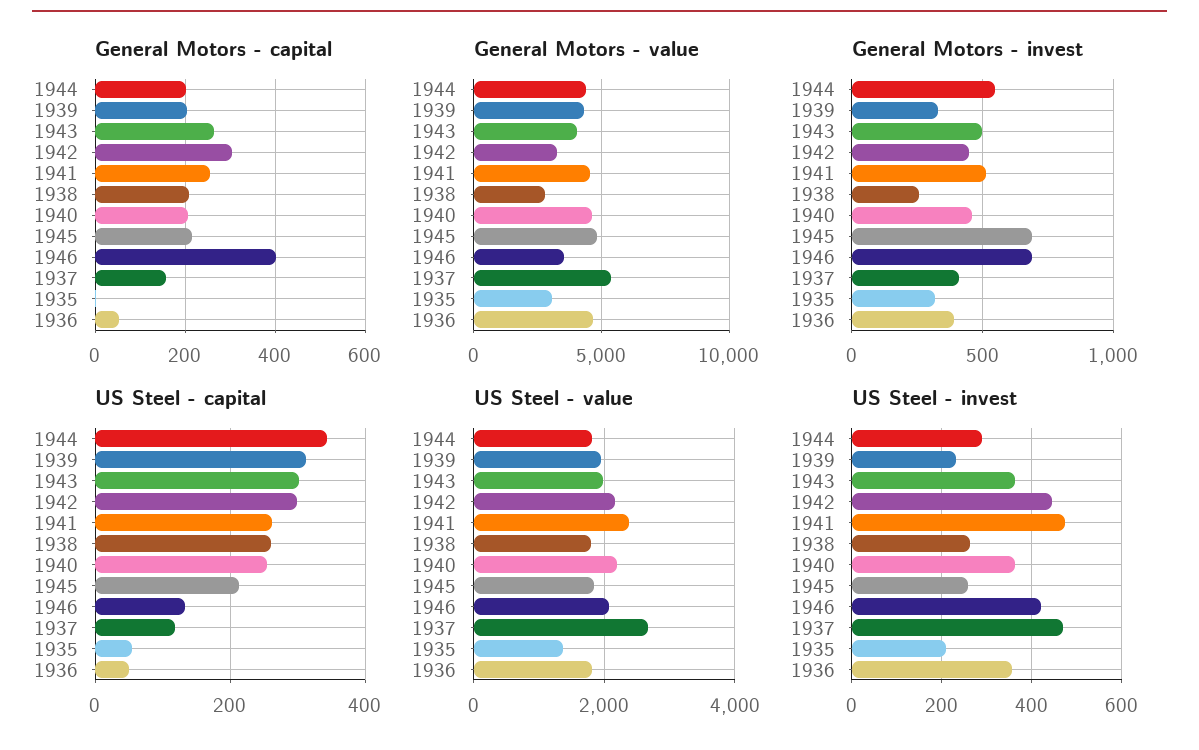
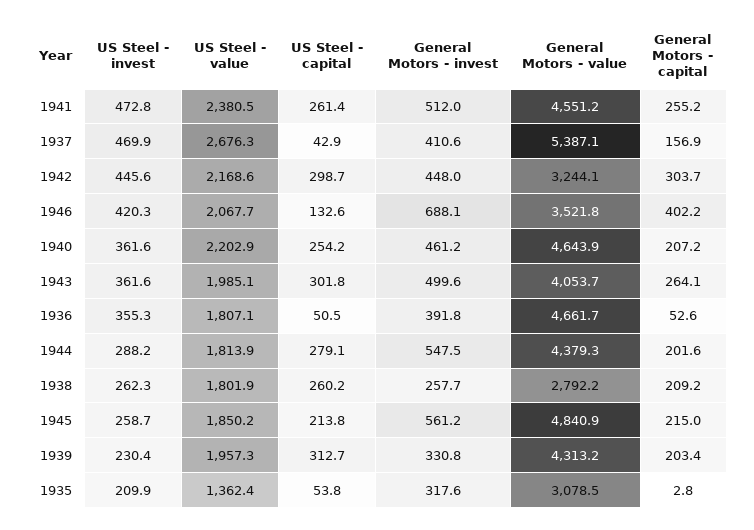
General Motors - invest, 1945: 700 -> 561.2
US Steel - capital, 1944: 340 -> 279.1
US Steel - capital, 1937: 120 -> 42.9

